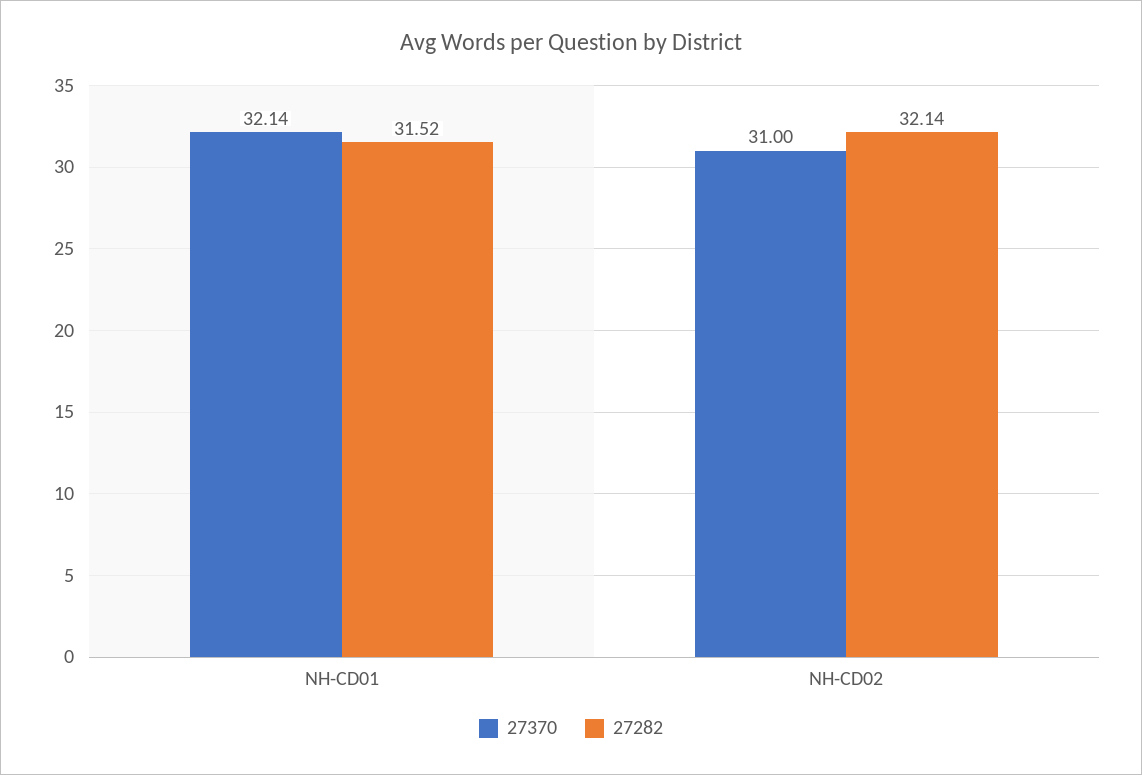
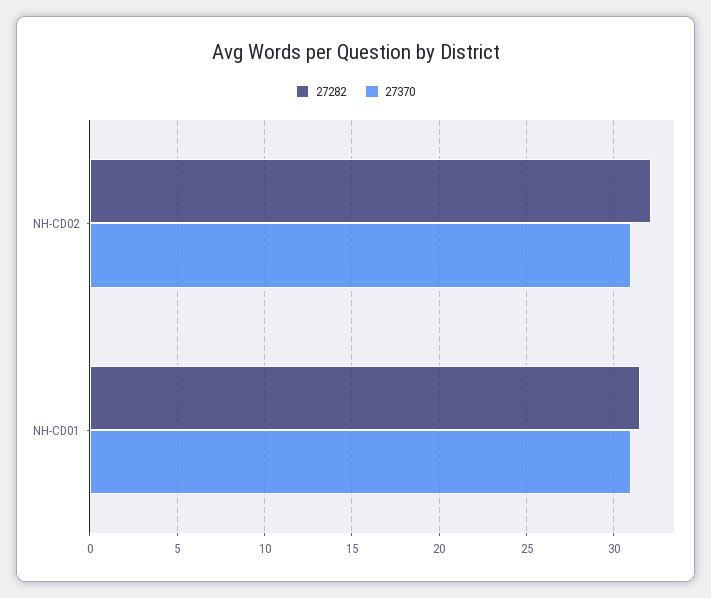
27370, NH-CD01: 32.14 -> 31

